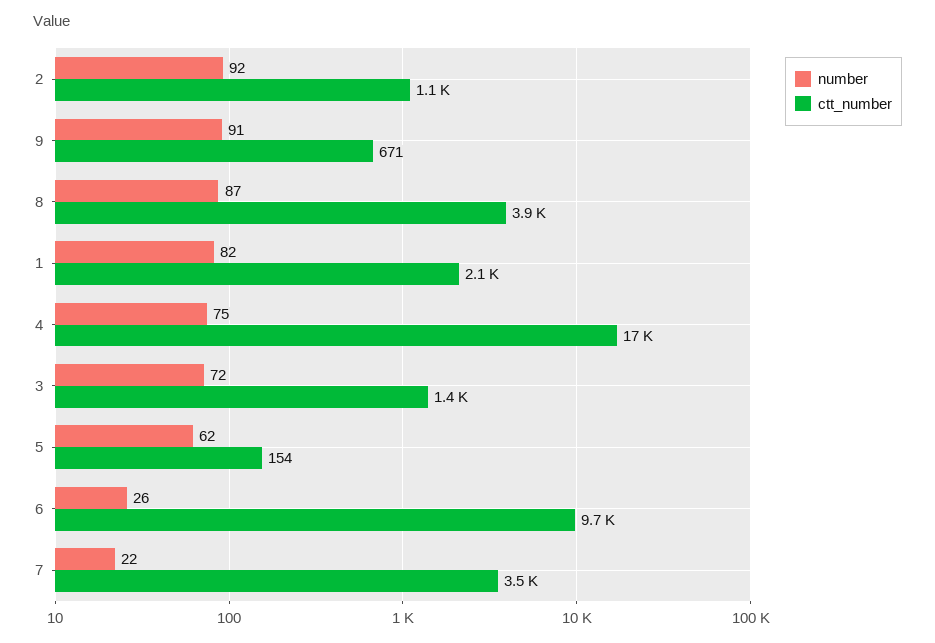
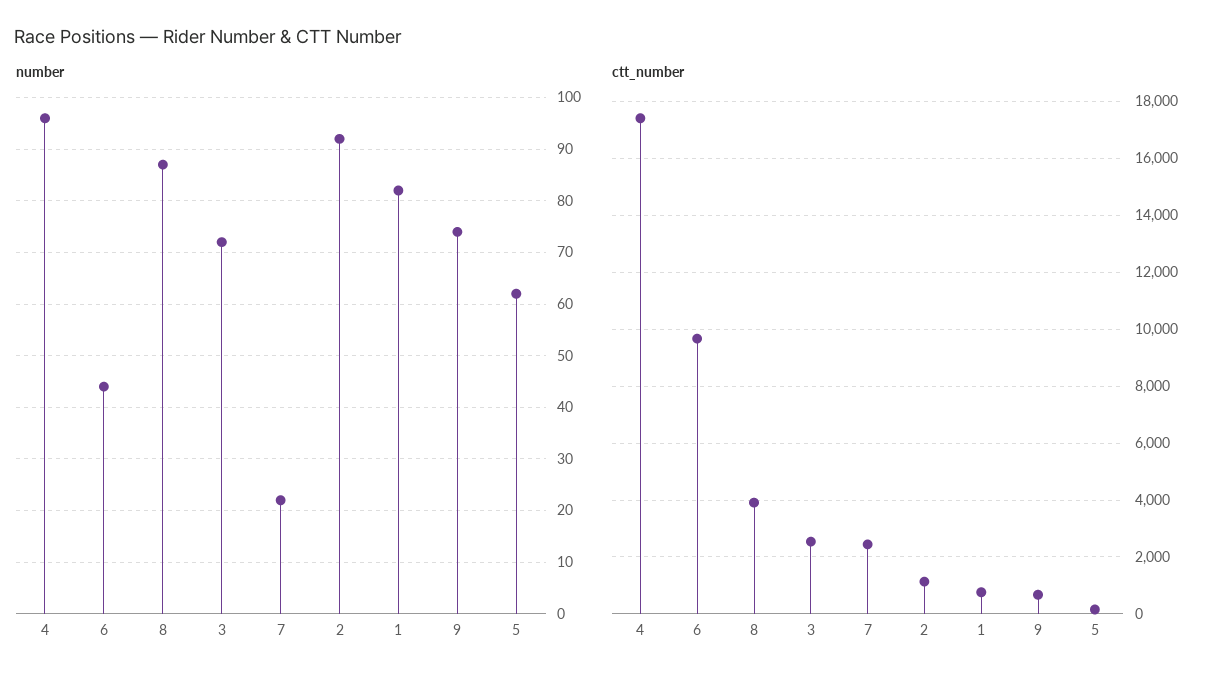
number, 9: 91 -> 75
ctt_number, 1: 2100 -> 750
number, 4: 75 -> 95
ctt_number, 3: 1400 -> 2500
number, 6: 26 -> 45
ctt_number, 7: 3500 -> 2500

